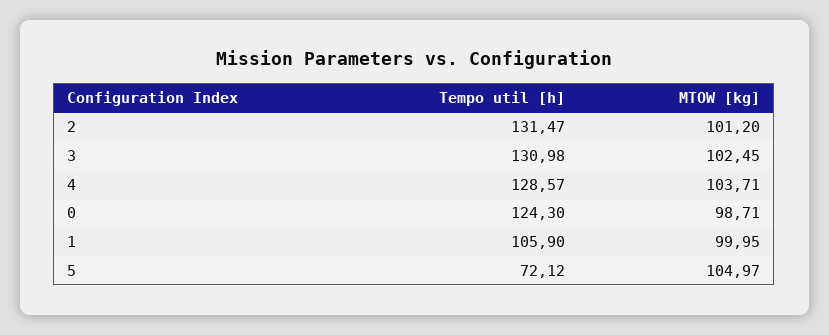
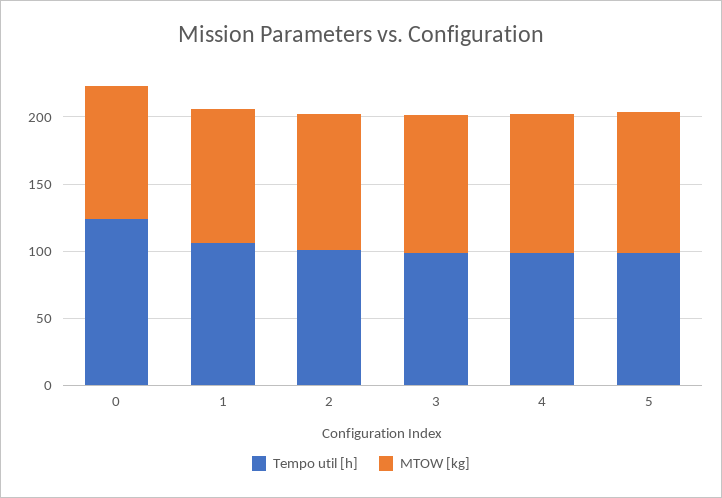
Tempo util [h], 2: 131.47 -> 100
Tempo util [h], 3: 130.98 -> 100
Tempo util [h], 4: 128.57 -> 100
Tempo util [h], 5: 72.12 -> 100

